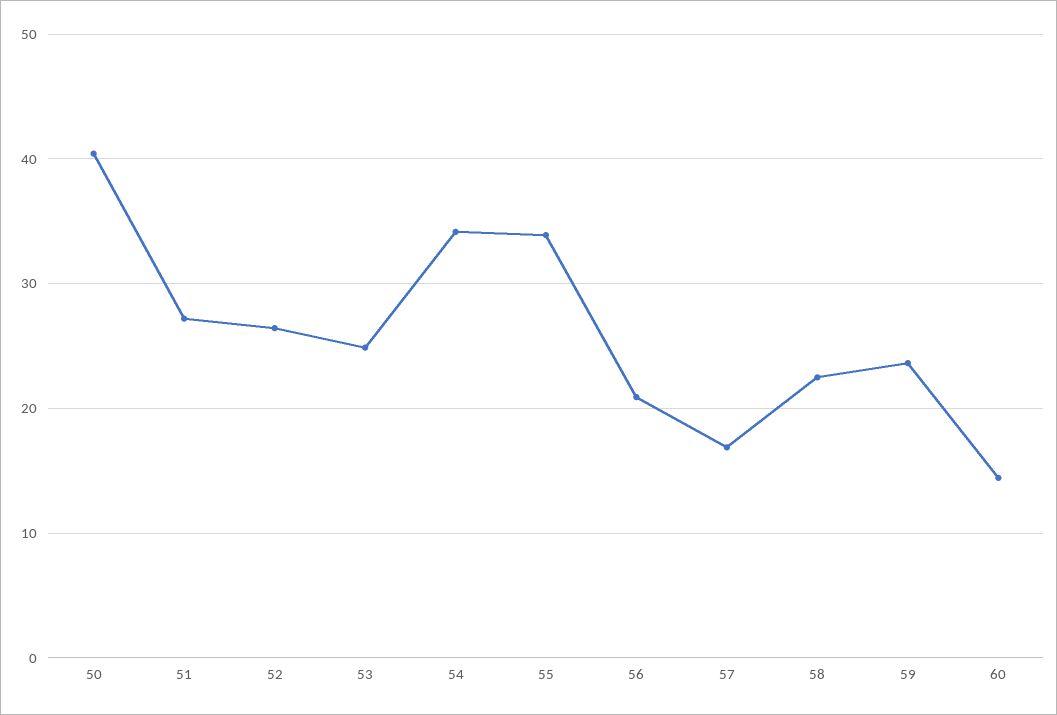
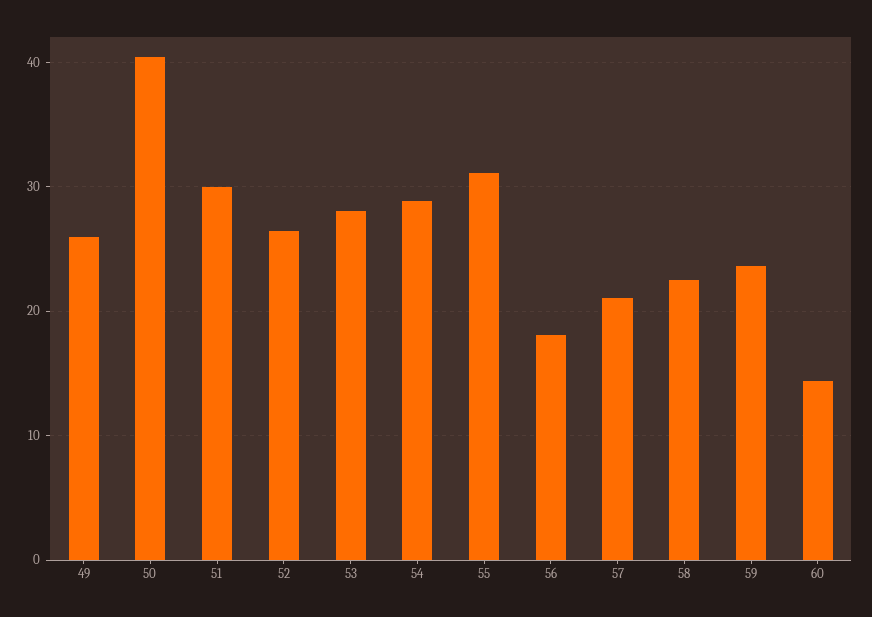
51: 27 -> 30
53: 25 -> 28
54: 34 -> 29
55: 34 -> 31
56: 21 -> 18
57: 17 -> 21
49: none -> 26

